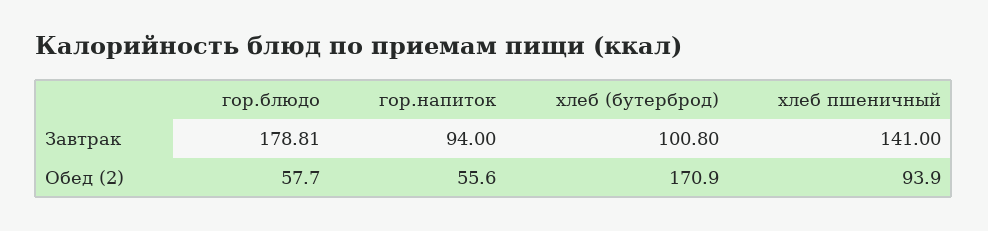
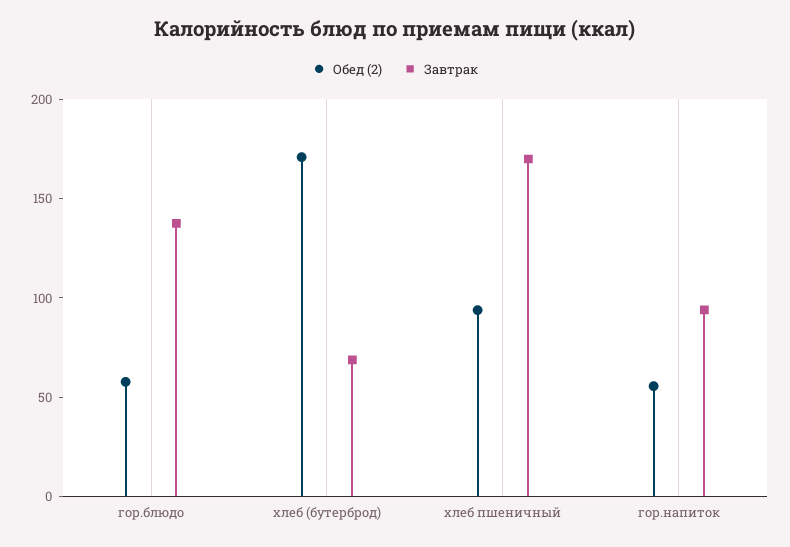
Завтрак, гор.блюдо: 178.81 -> 140
Завтрак, хлеб (бутерброд): 100.8 -> 70
Завтрак, хлеб пшеничный: 141 -> 170

